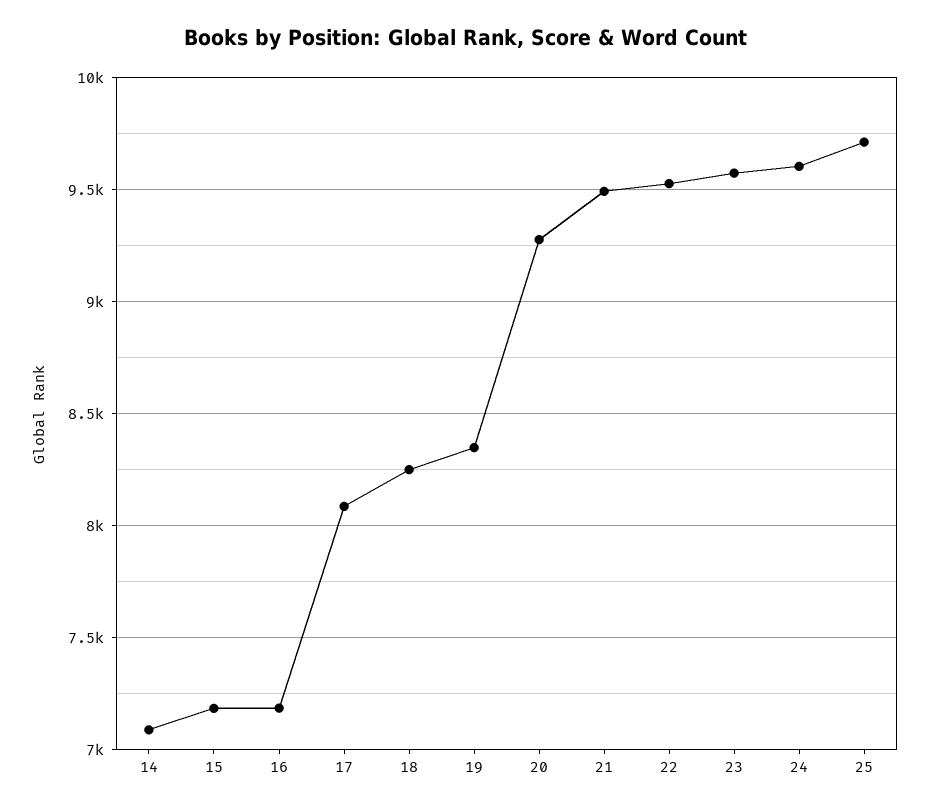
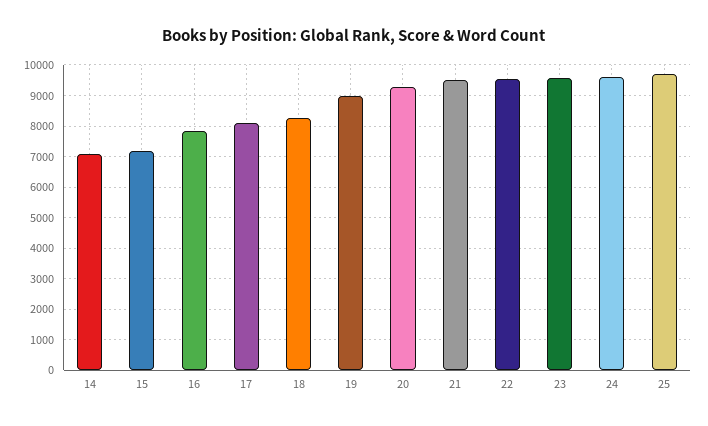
16: 7200 -> 7800
19: 8350 -> 9000

